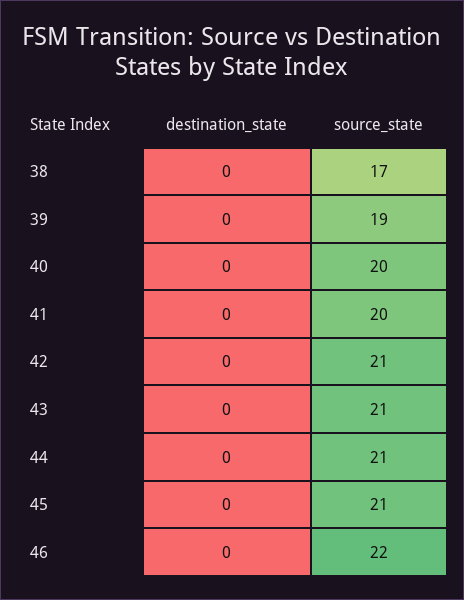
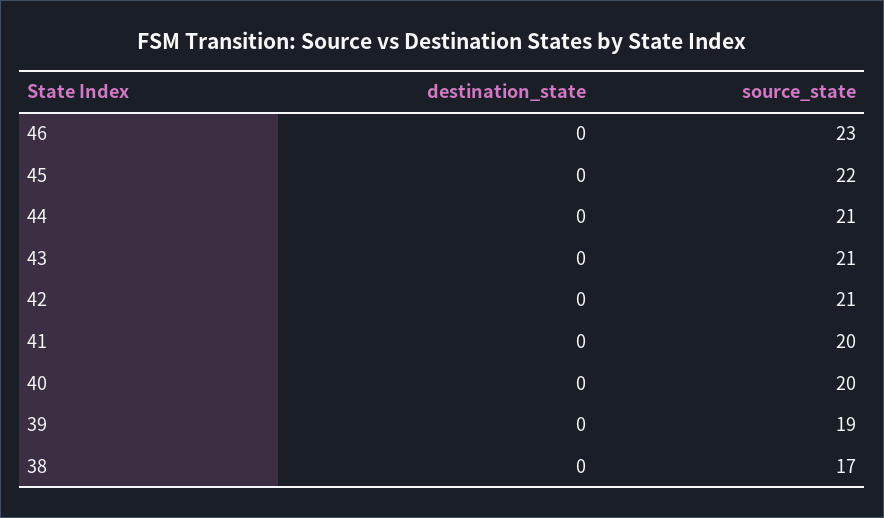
source_state, 45: 21 -> 22
source_state, 46: 22 -> 23

